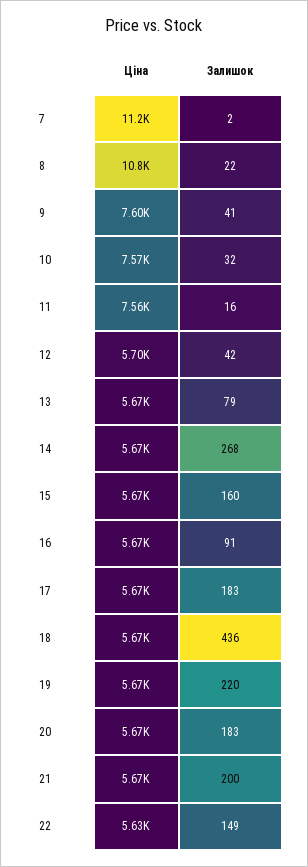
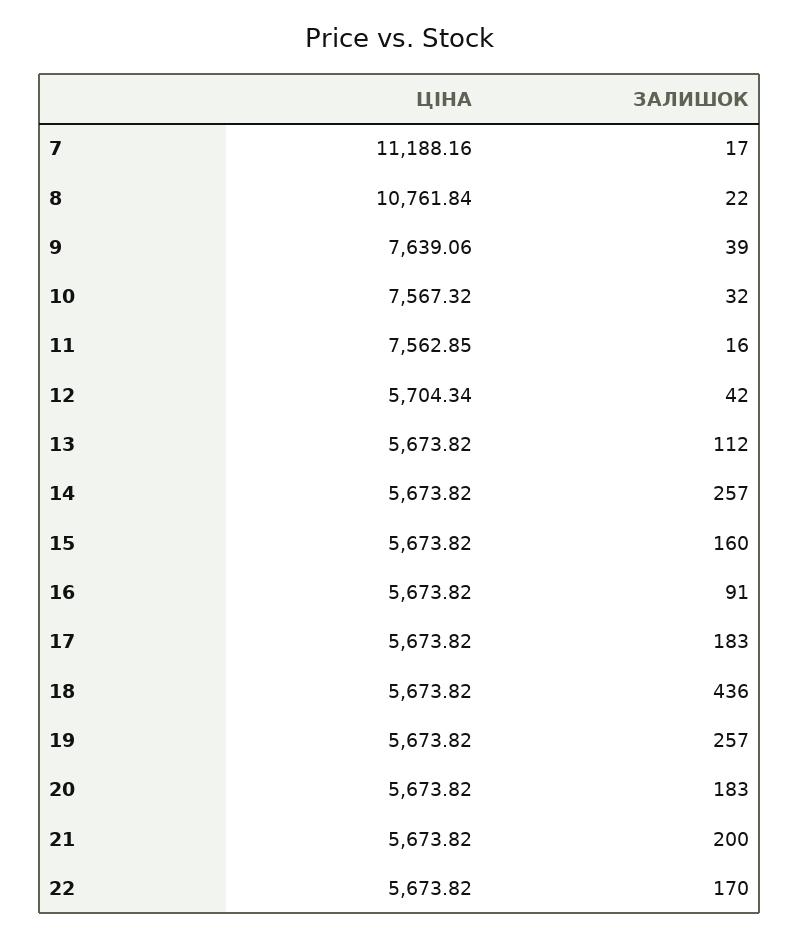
Залишок, 7: 2 -> 17
Ціна, 9: 7600 -> 7639.06
Залишок, 9: 41 -> 39
Залишок, 13: 79 -> 112
Залишок, 14: 268 -> 257
Залишок, 19: 220 -> 257
Ціна, 22: 5630 -> 5673.82
Залишок, 22: 149 -> 170

